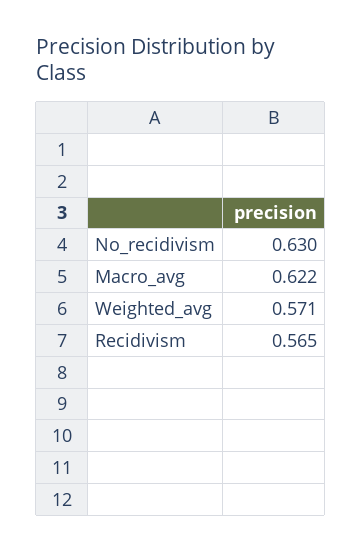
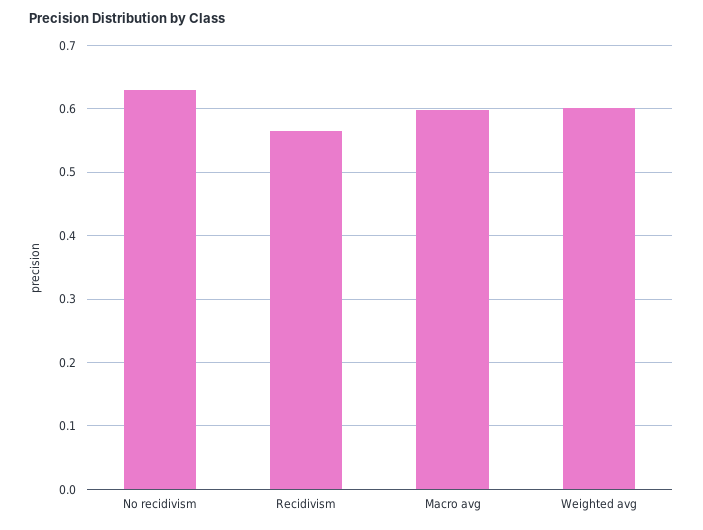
Macro_avg: 0.622 -> 0.6
Weighted_avg: 0.571 -> 0.6

